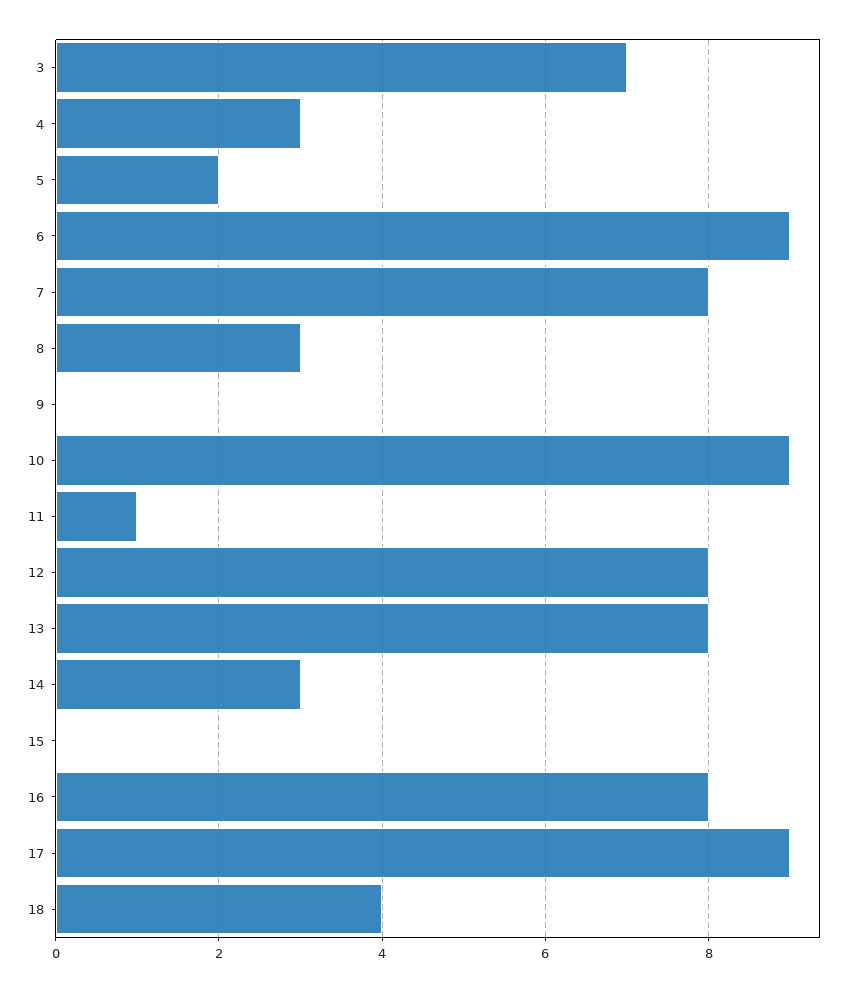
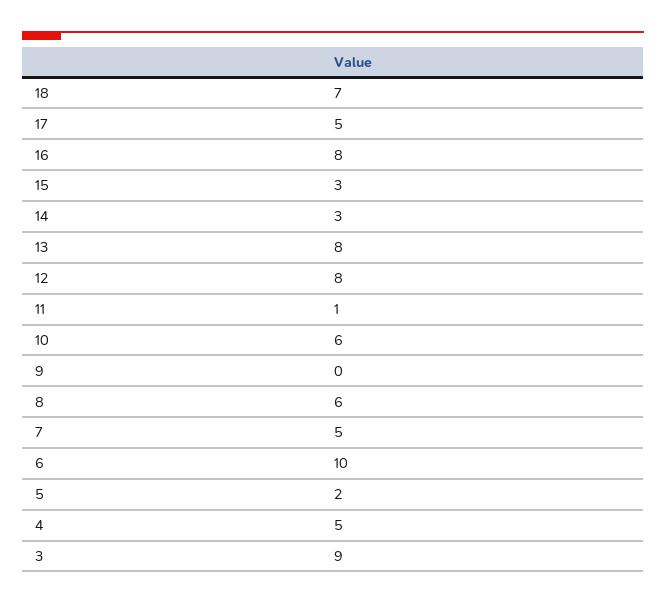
3: 7 -> 9
4: 3 -> 5
6: 9 -> 10
7: 8 -> 5
8: 3 -> 6
10: 9 -> 6
15: 0 -> 3
17: 9 -> 5
18: 4 -> 7

